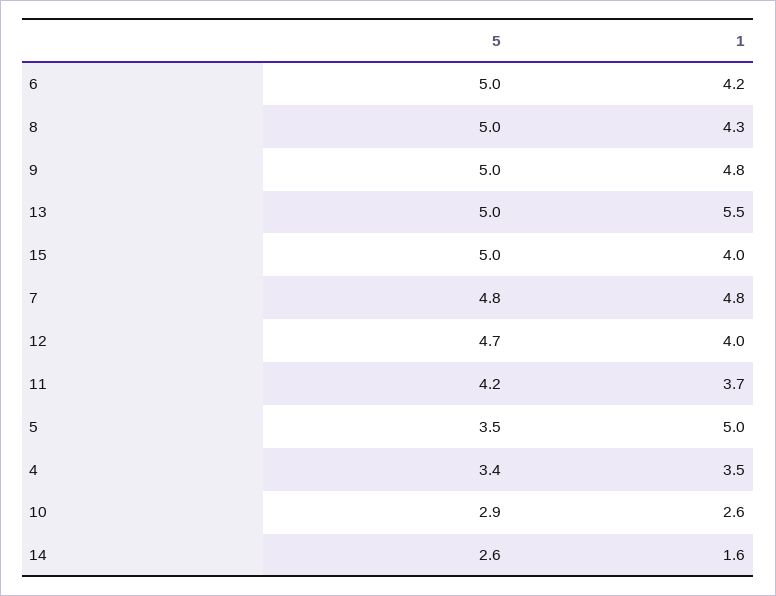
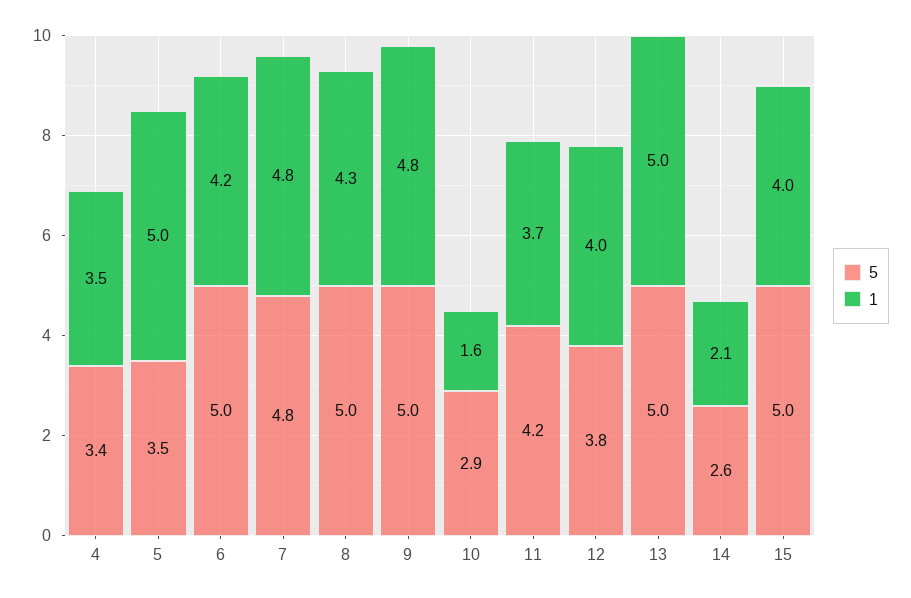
1, 13: 5.5 -> 5
5, 12: 4.7 -> 3.8
1, 10: 2.6 -> 1.6
1, 14: 1.6 -> 2.1

